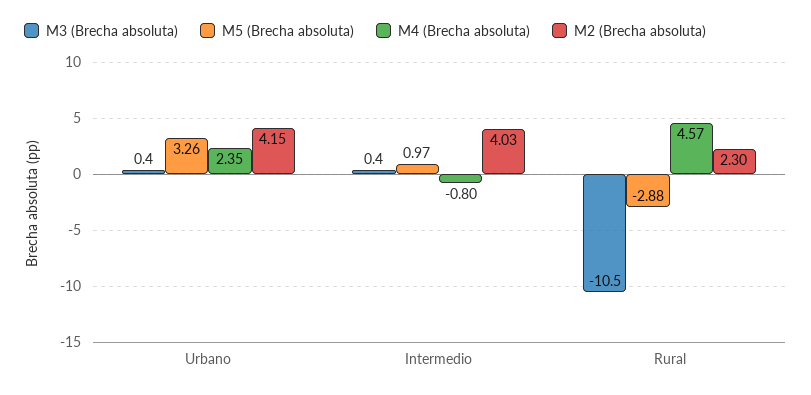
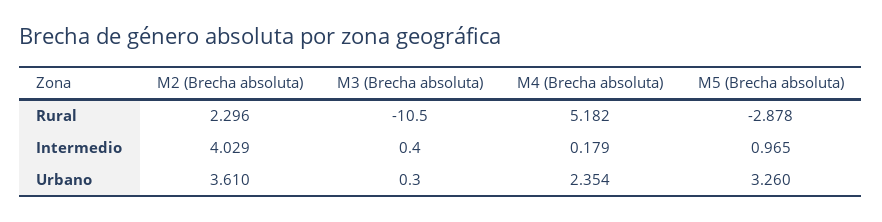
M3 (Brecha absoluta), Urbano: 0.4 -> 0.3
M2 (Brecha absoluta), Urbano: 4.15 -> 3.61
M4 (Brecha absoluta), Intermedio: -0.8 -> 0.179
M4 (Brecha absoluta), Rural: 4.57 -> 5.182

